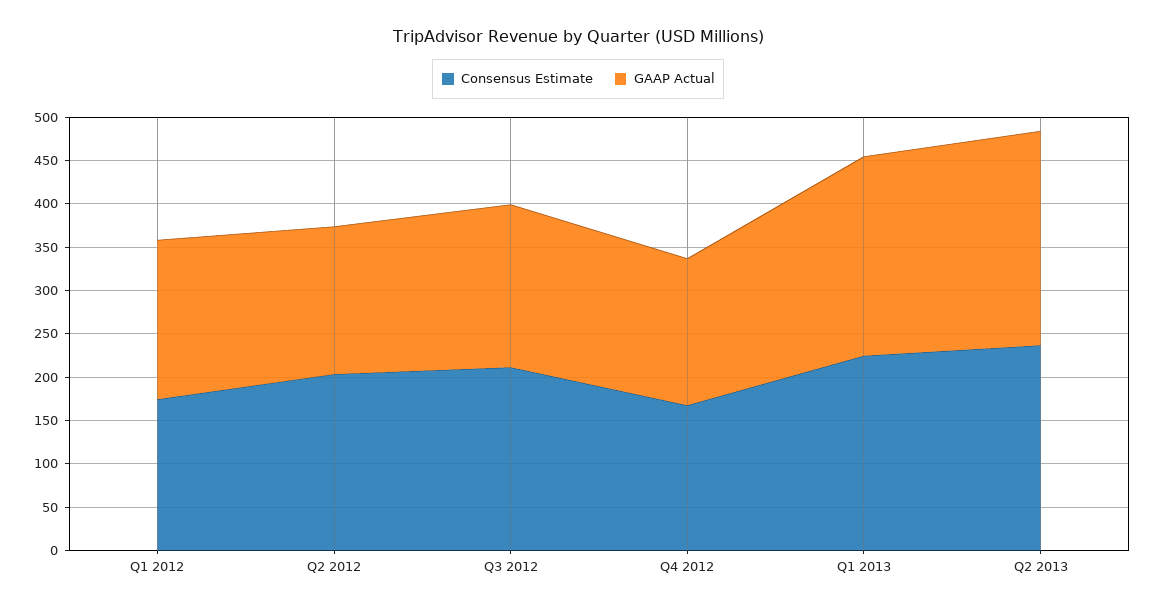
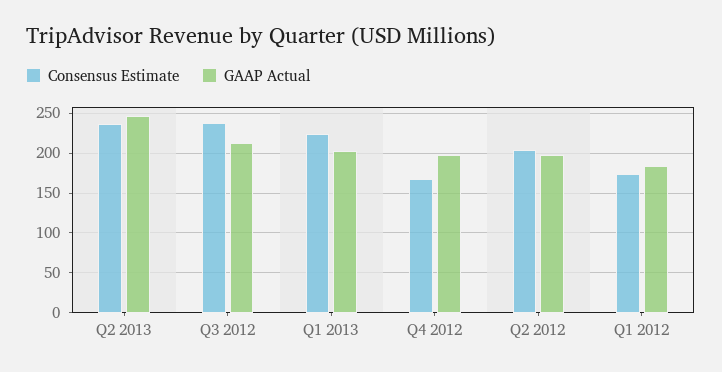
GAAP Actual, Q2 2012: 170 -> 200
Consensus Estimate, Q3 2012: 210 -> 240
GAAP Actual, Q3 2012: 190 -> 210
GAAP Actual, Q4 2012: 170 -> 200
GAAP Actual, Q1 2013: 230 -> 200

